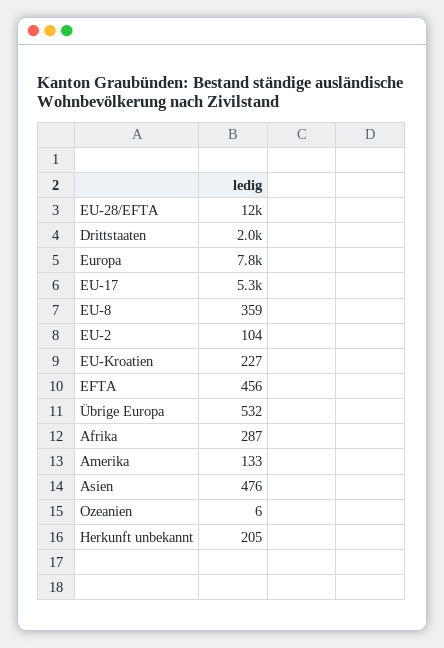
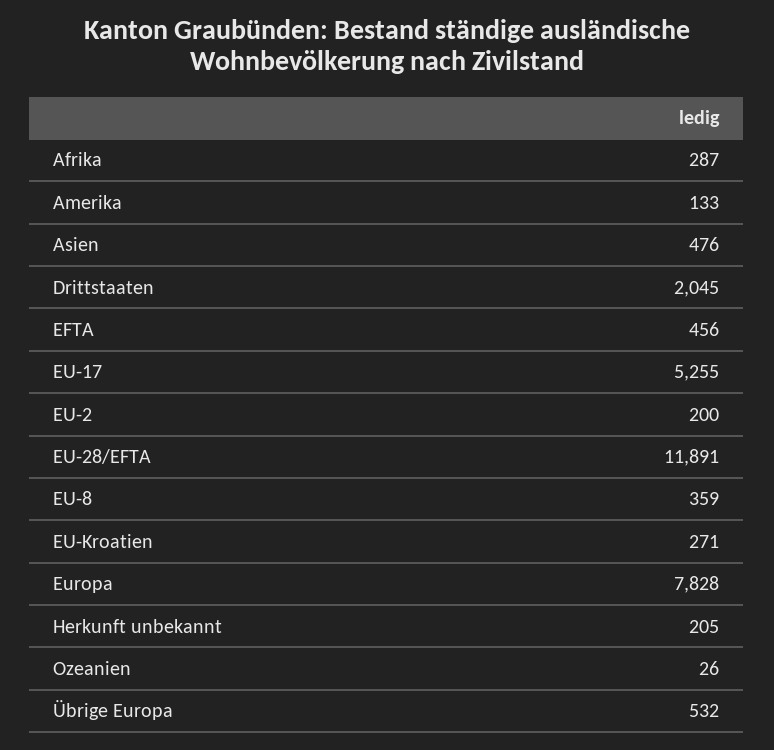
EU-2: 104 -> 200
EU-Kroatien: 227 -> 271
Ozeanien: 6 -> 26

